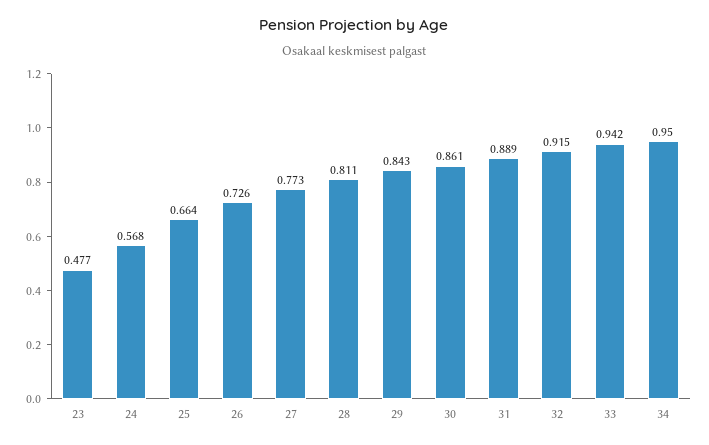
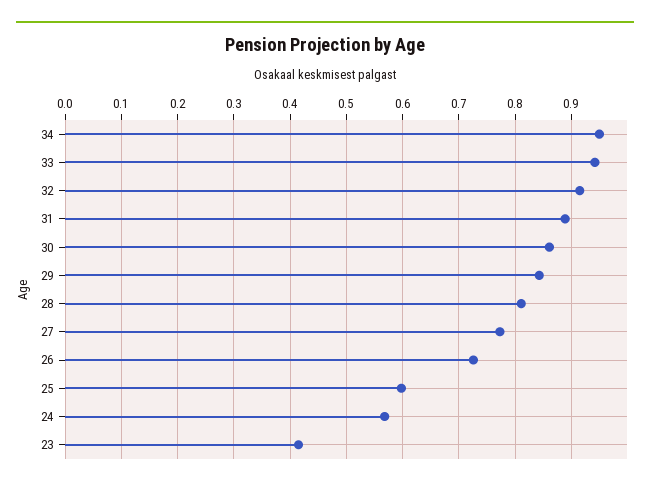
23: 0.477 -> 0.42
25: 0.664 -> 0.6

